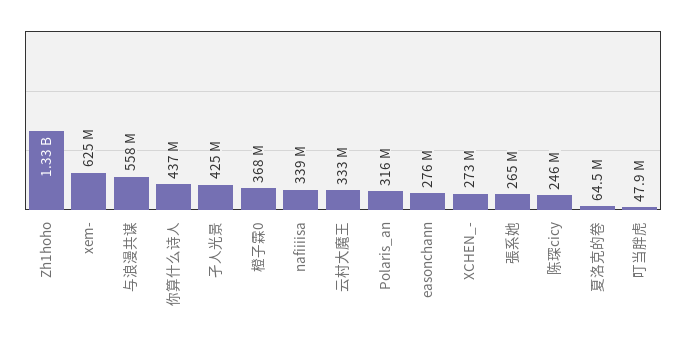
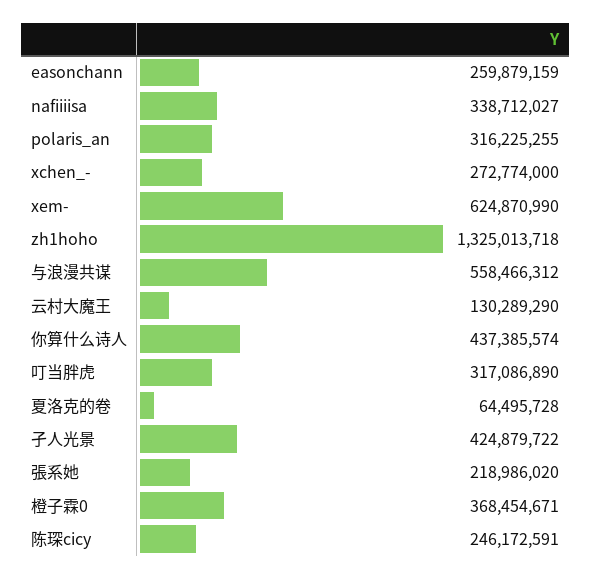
云村大魔王: 333000000 -> 130289290
easonchann: 276000000 -> 259879159
張系她: 265000000 -> 218986020
叮当胖虎: 47900000 -> 317086890

